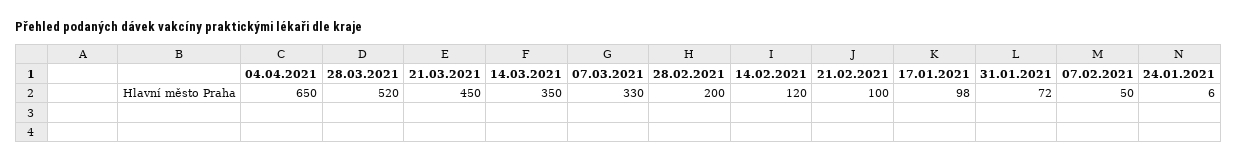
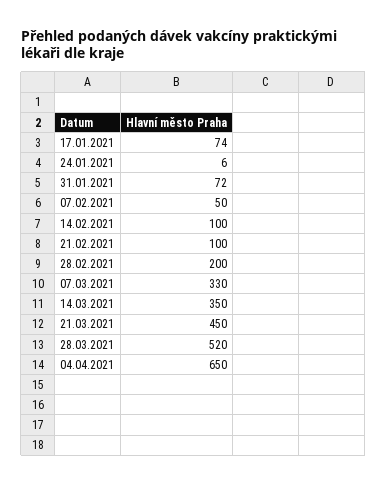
14.02.2021: 120 -> 100
17.01.2021: 98 -> 74

